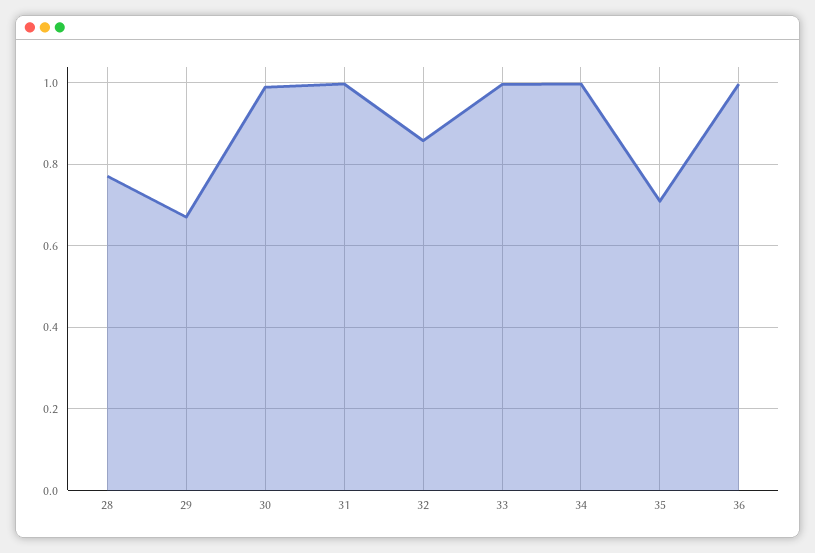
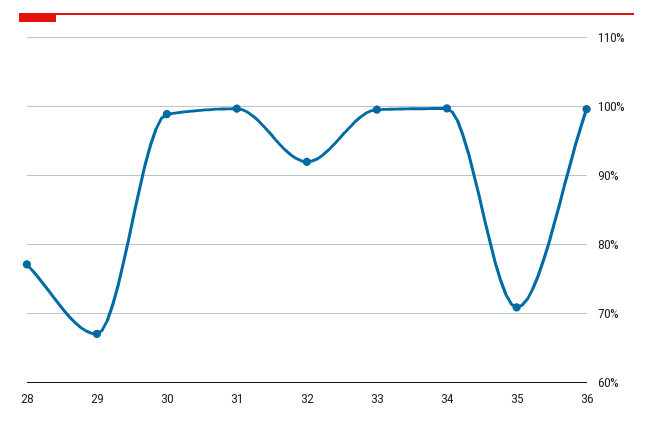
32: 0.86 -> 0.92

